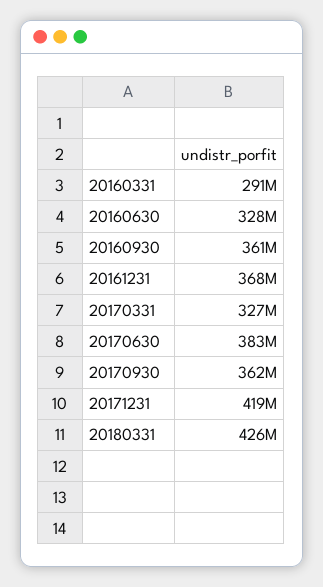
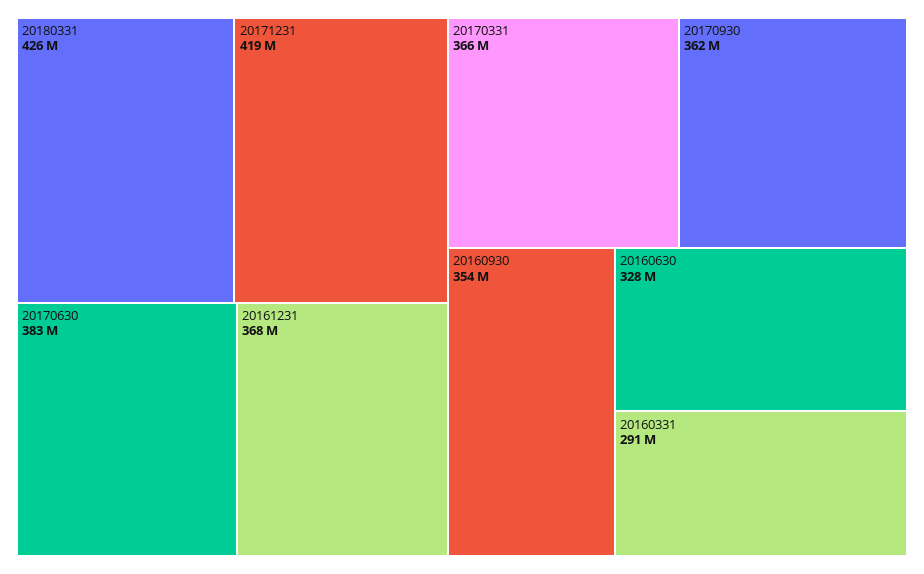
20160930: 361000000 -> 354000000
20170331: 327000000 -> 366000000

